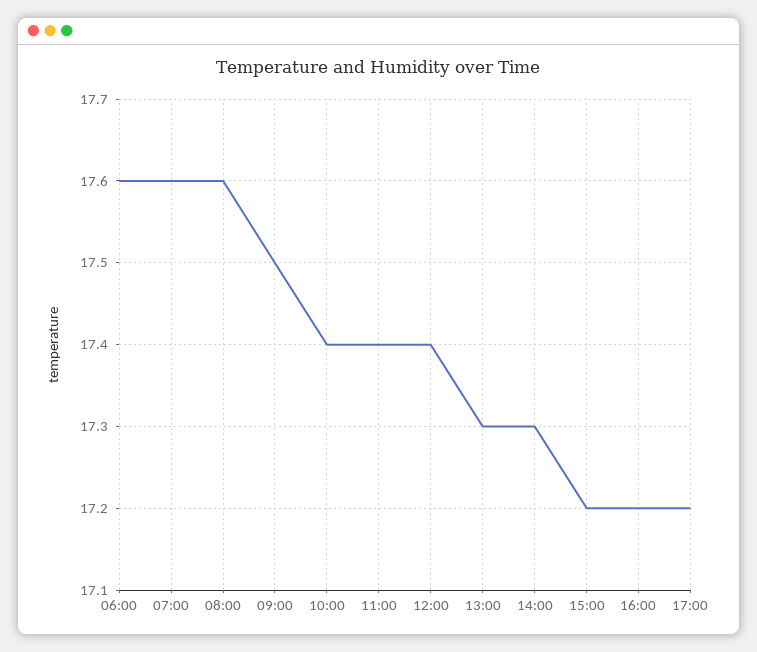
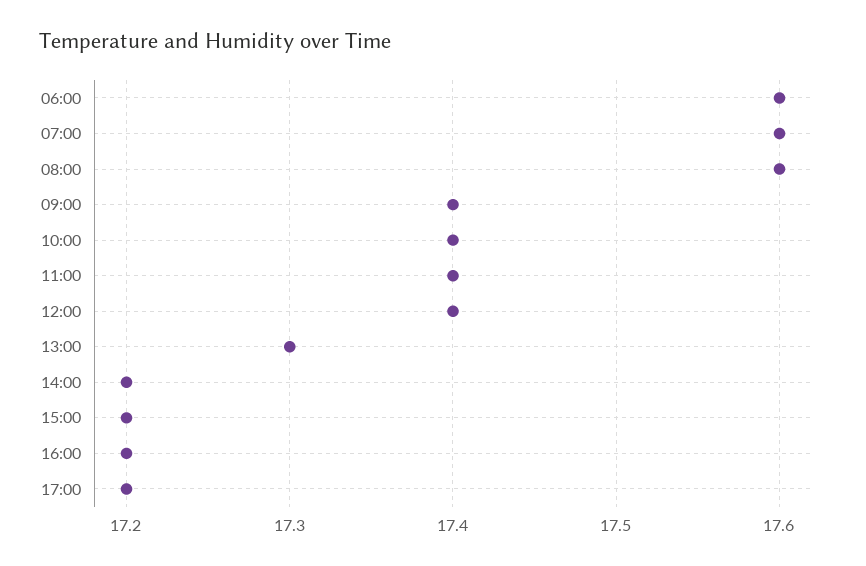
09:00: 17.5 -> 17.4
14:00: 17.3 -> 17.2

